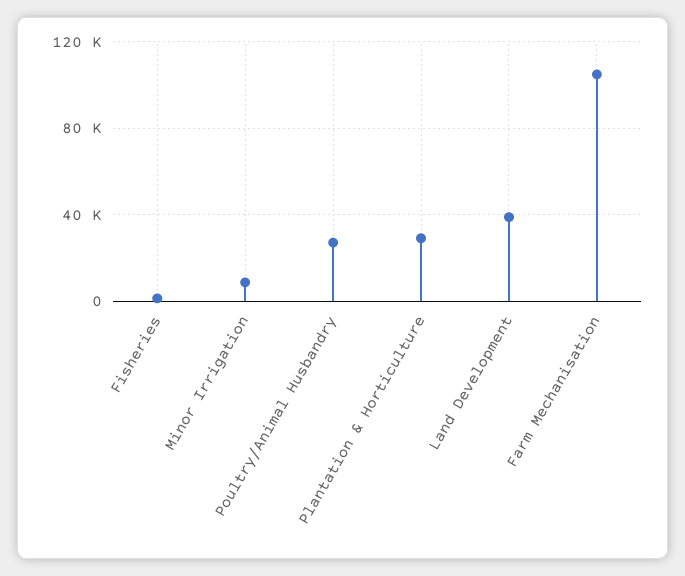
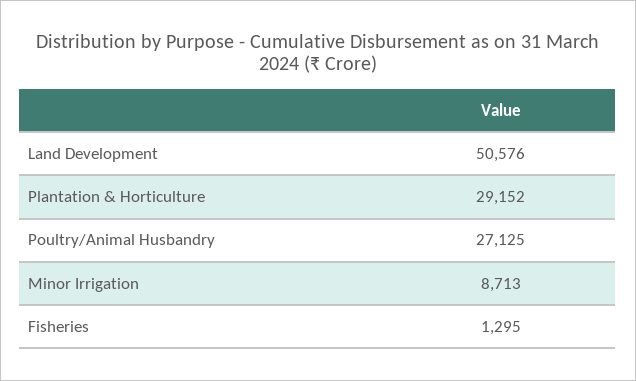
Land Development: 40000 -> 50576
Farm Mechanisation: 105000 -> none

